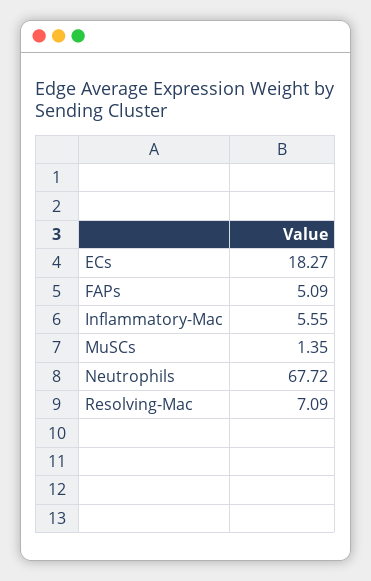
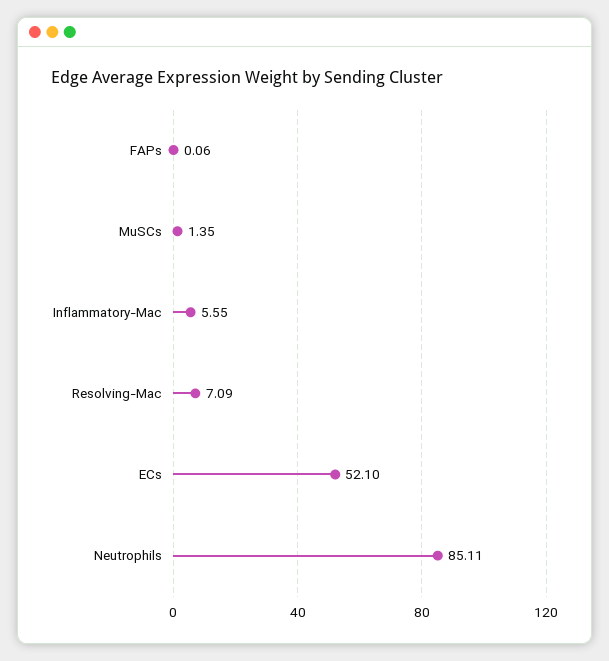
ECs: 18.27 -> 52.1
FAPs: 5.09 -> 0.06
Neutrophils: 67.72 -> 85.11

